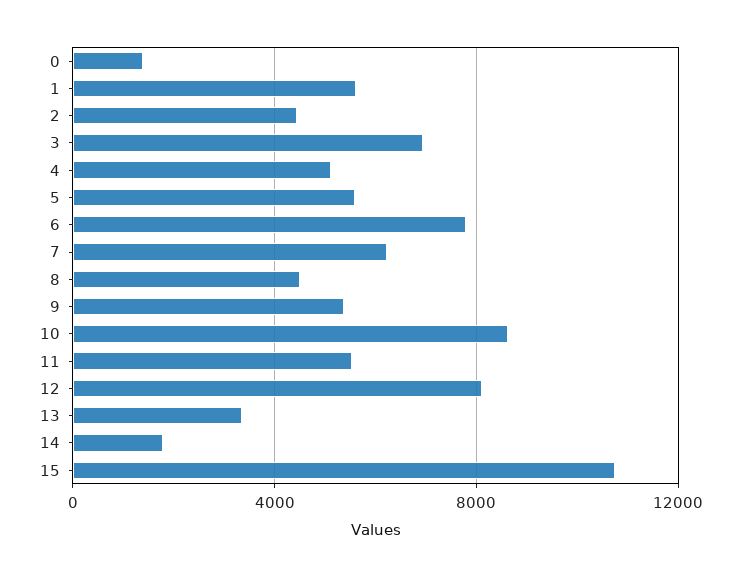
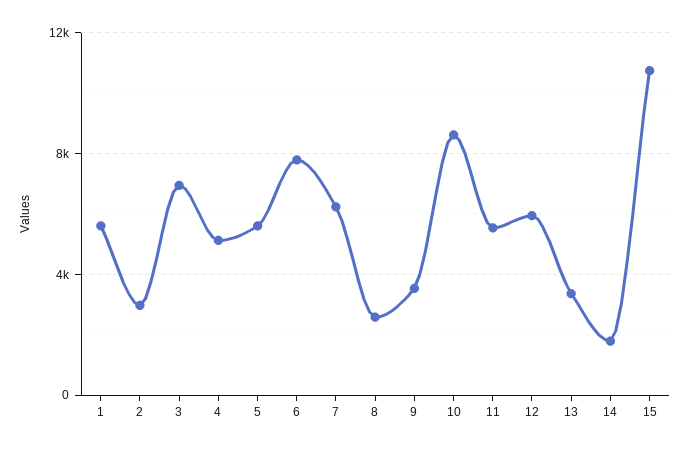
0: 1500 -> none
2: 4500 -> 3000
8: 4500 -> 2500
9: 5500 -> 3500
12: 8000 -> 6000

